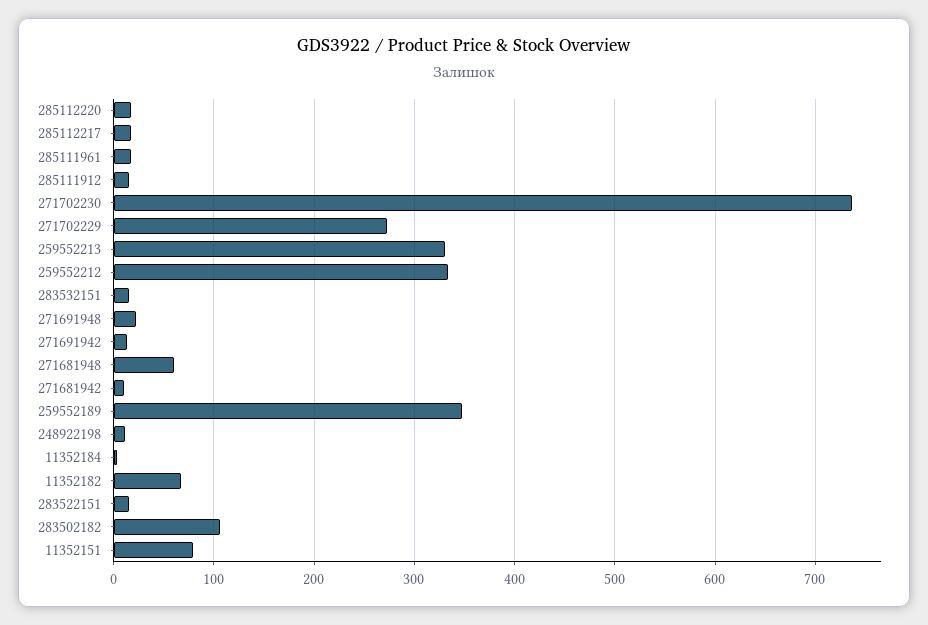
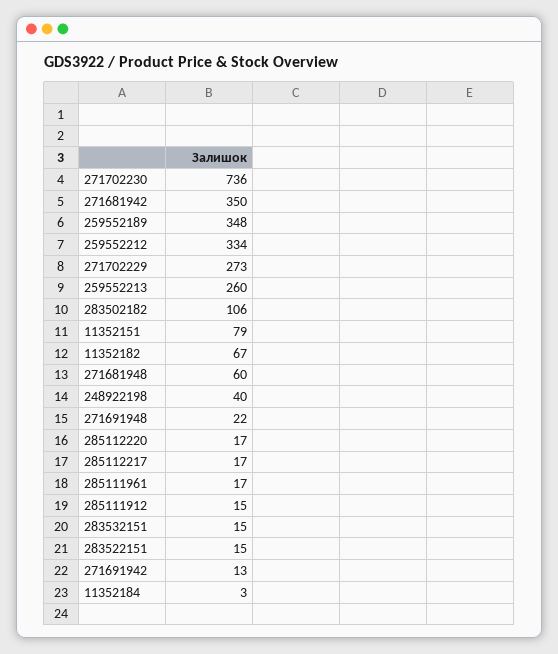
259552213: 330 -> 260
271681942: 10 -> 350
248922198: 10 -> 40

